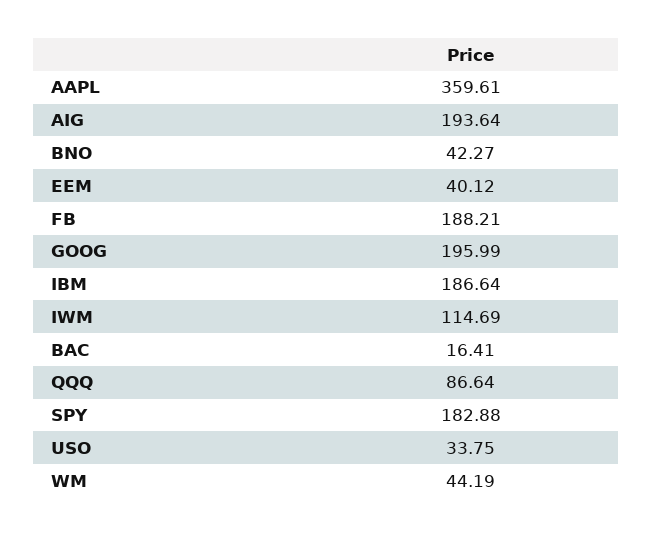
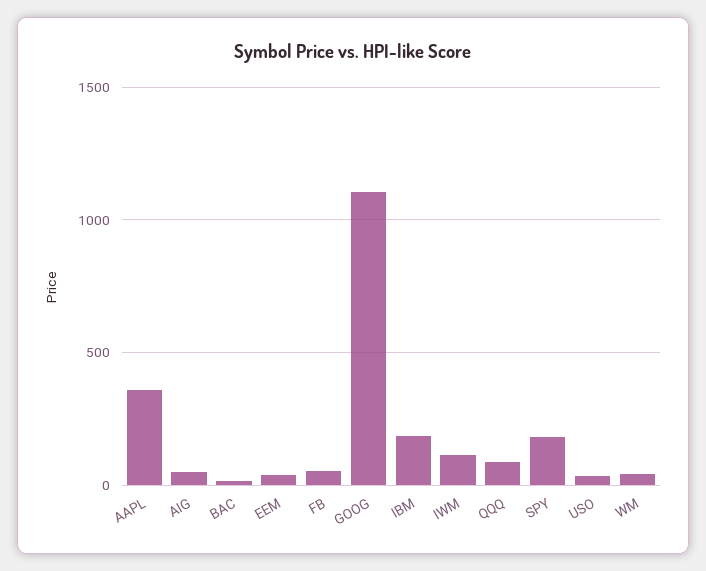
AIG: 193.64 -> 50
BNO: 42.27 -> none
FB: 188.21 -> 50
GOOG: 195.99 -> 1100

